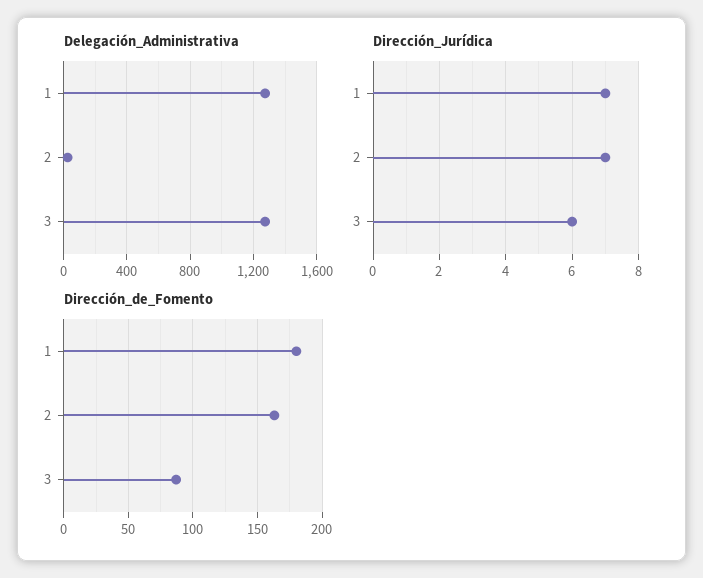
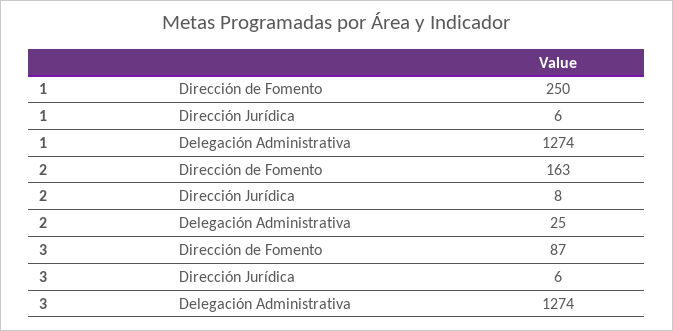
Dirección_Jurídica, 1: 7 -> 6
Dirección_Jurídica, 2: 7 -> 8
Dirección_de_Fomento, 1: 180 -> 250

